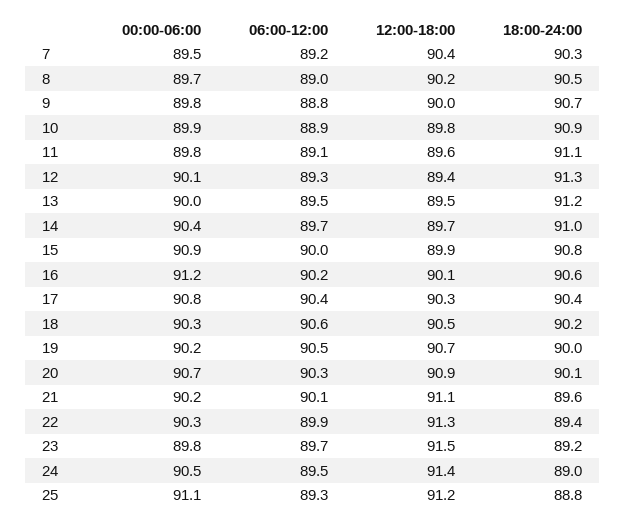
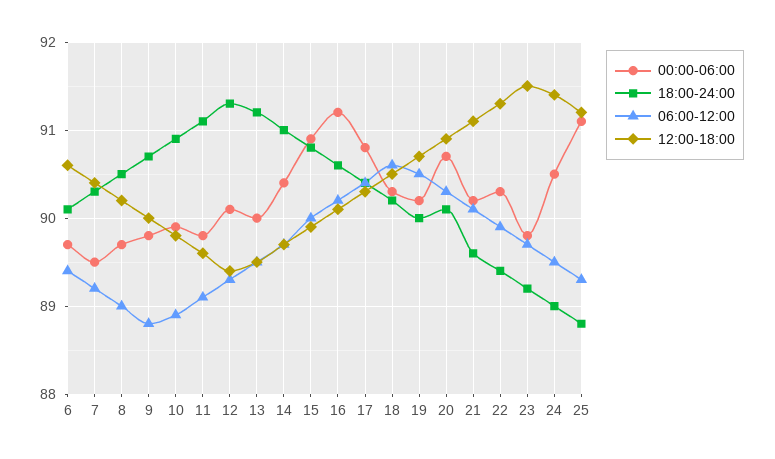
00:00-06:00, 6: none -> 89.7
18:00-24:00, 6: none -> 90.1
06:00-12:00, 6: none -> 89.4
12:00-18:00, 6: none -> 90.6

